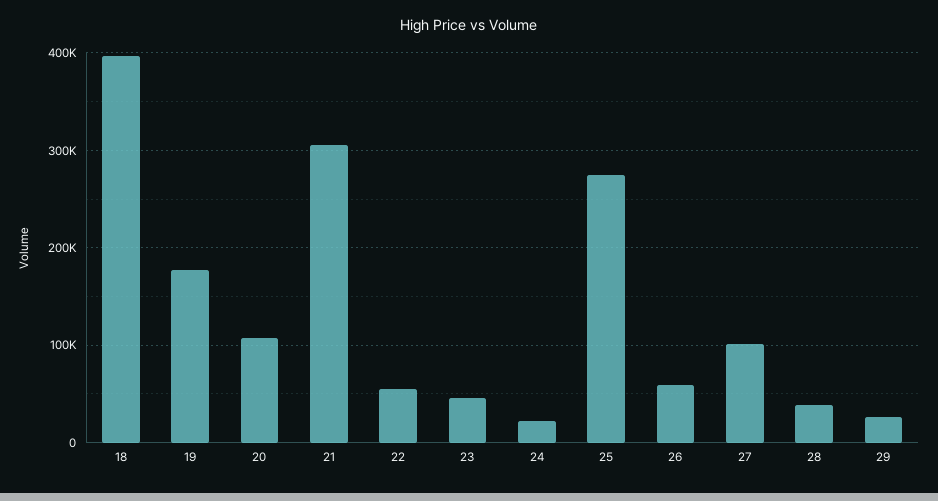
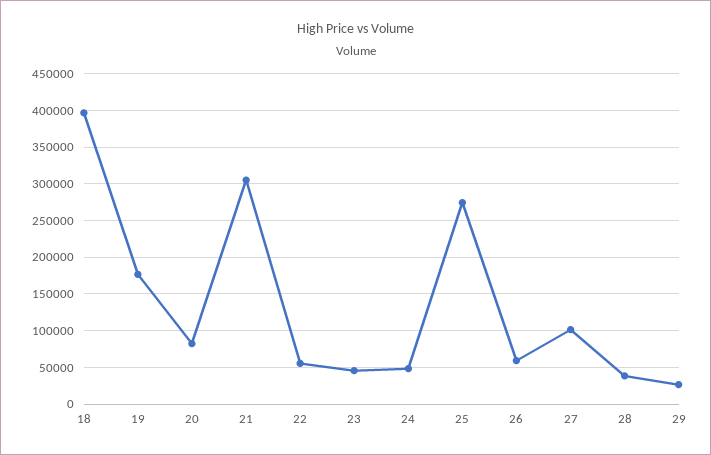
20: 110000 -> 80000
24: 20000 -> 50000

